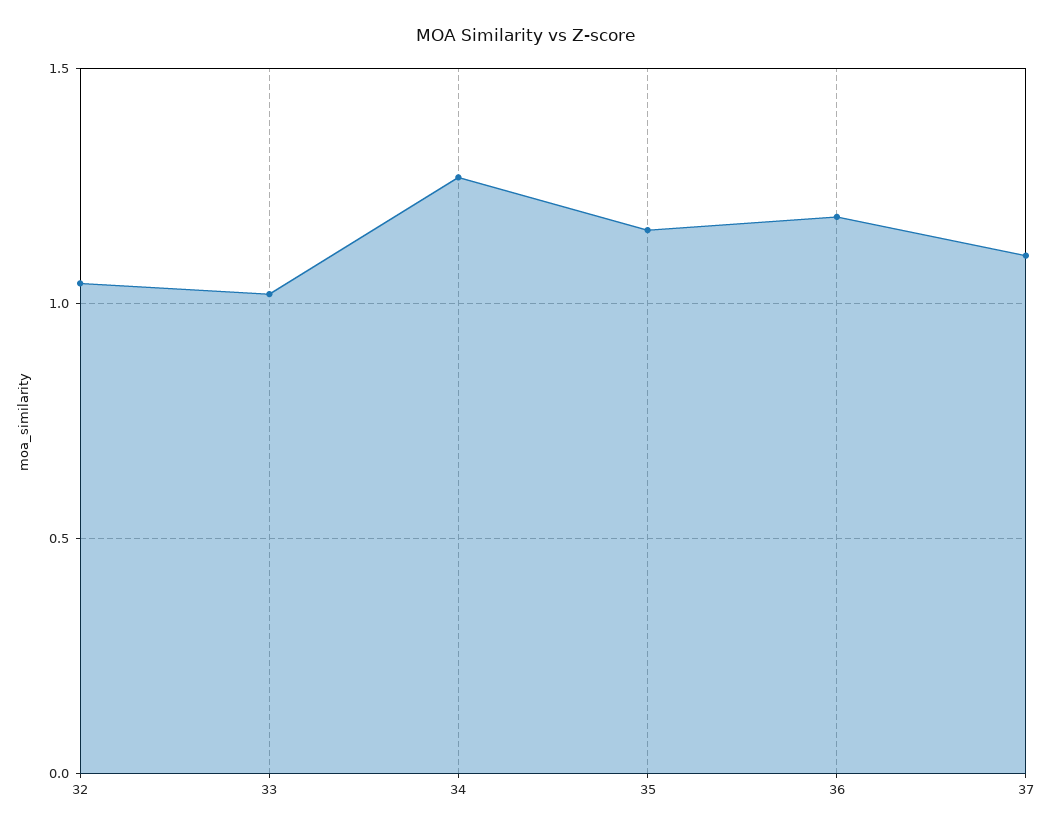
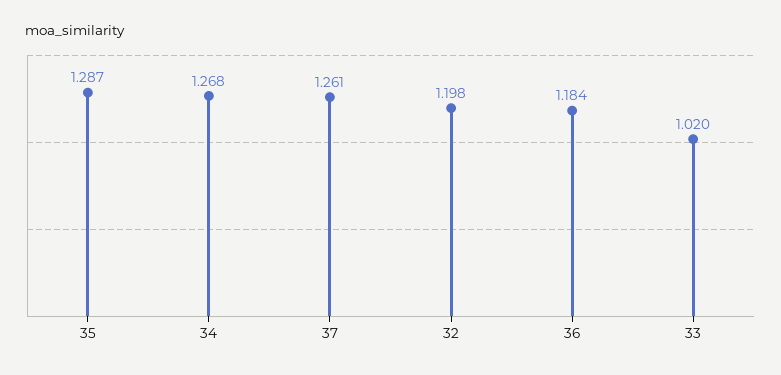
32: 1.05 -> 1.198
35: 1.15 -> 1.287
37: 1.1 -> 1.261

